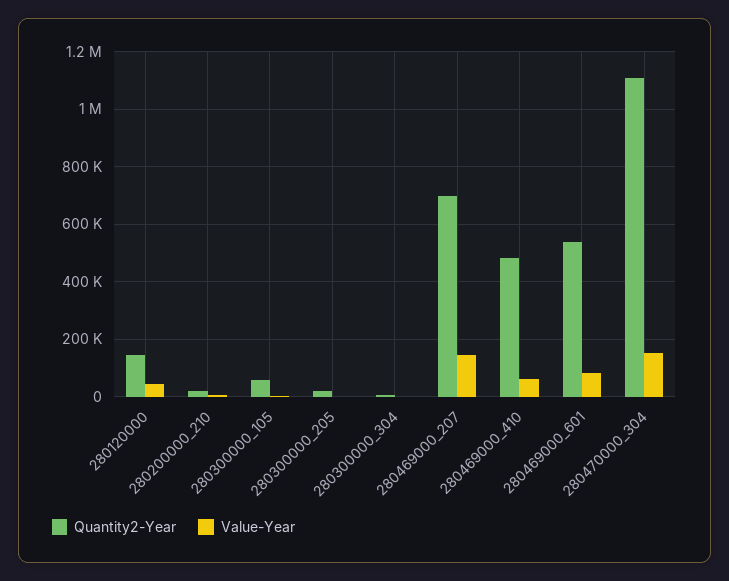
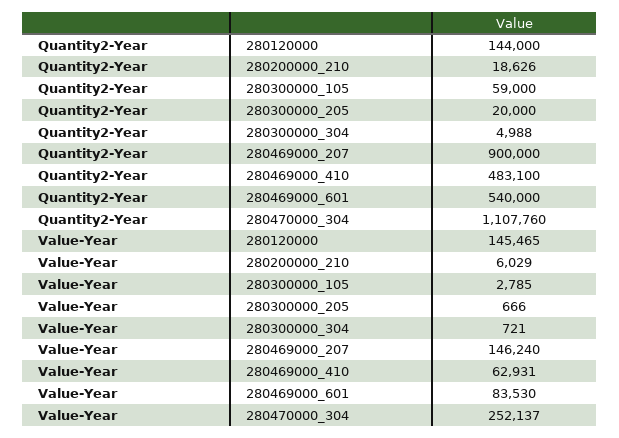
Value-Year, 280120000: 50000 -> 145465
Quantity2-Year, 280469000_207: 700000 -> 900000
Value-Year, 280470000_304: 150000 -> 252137

